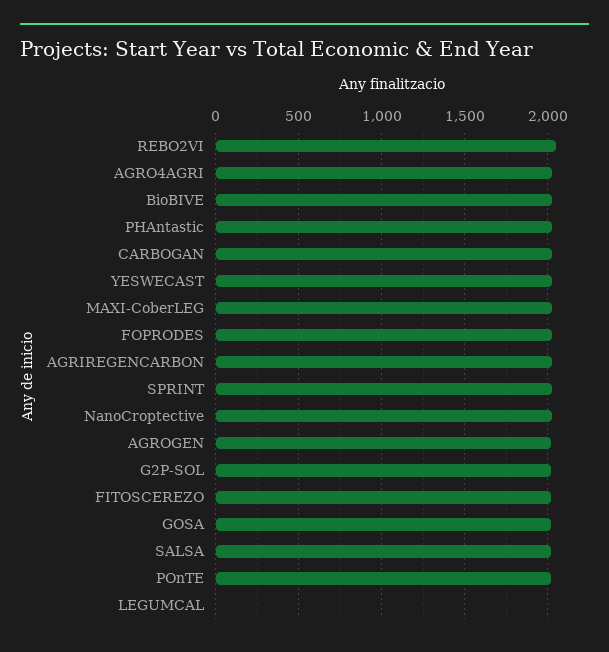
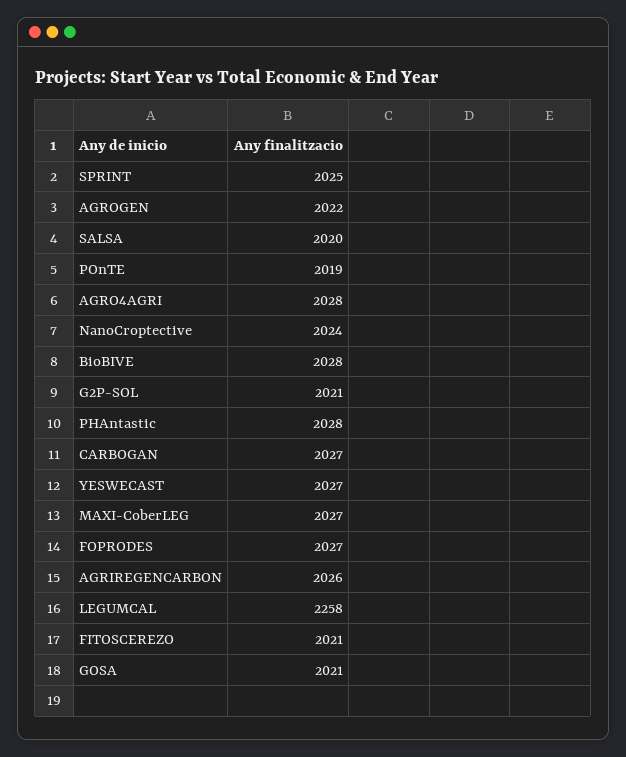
REBO2VI: 2050 -> none
LEGUMCAL: 0 -> 2258

